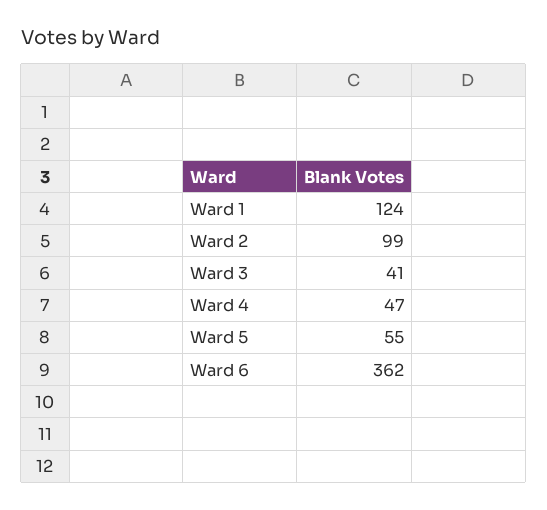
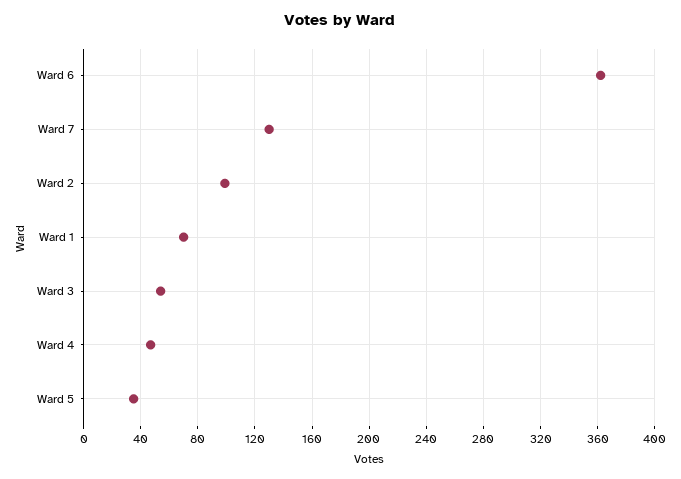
Ward 1: 124 -> 70
Ward 3: 41 -> 55
Ward 5: 55 -> 35
Ward 7: none -> 130

